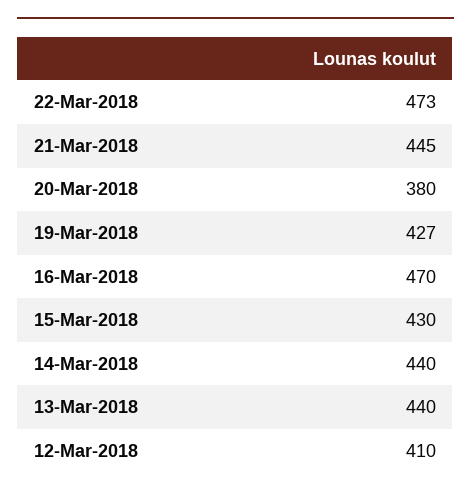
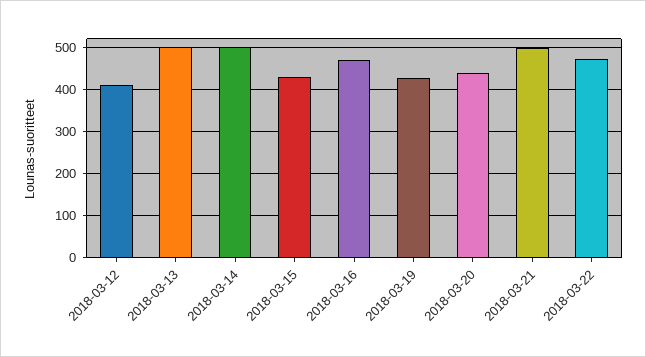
21-Mar-2018: 445 -> 500
20-Mar-2018: 380 -> 440
14-Mar-2018: 440 -> 500
13-Mar-2018: 440 -> 500

